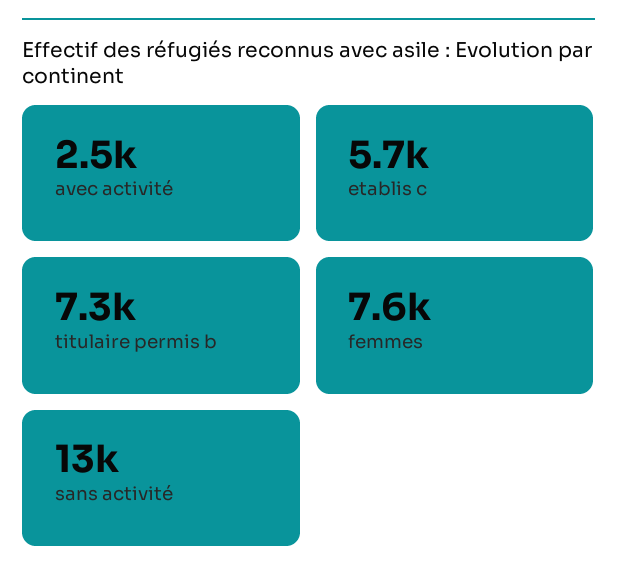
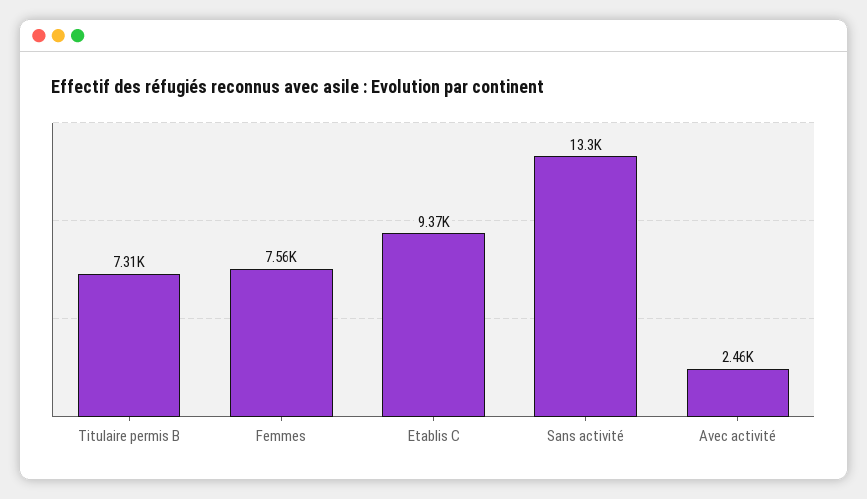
etablis c: 5700 -> 9370

